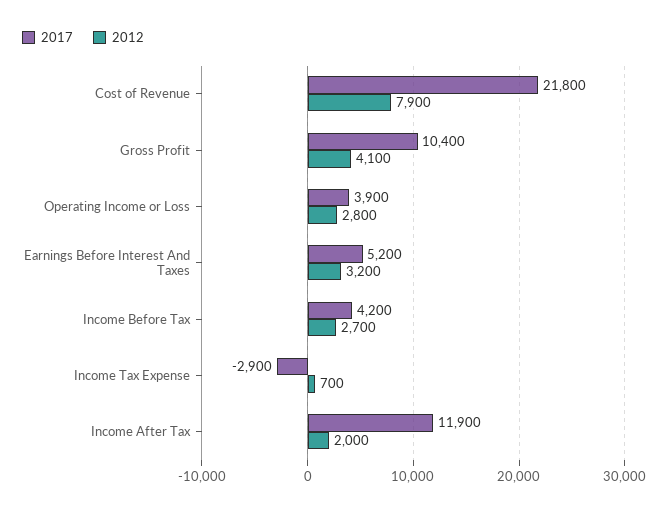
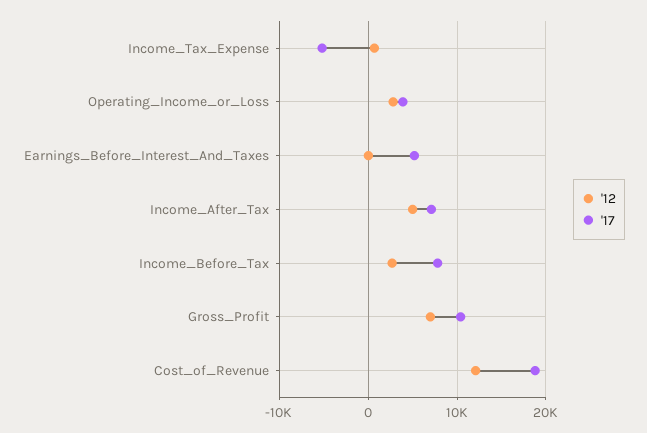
2017, Cost of Revenue: 21800 -> 19000
2012, Cost of Revenue: 7900 -> 12000
2012, Gross Profit: 4100 -> 7000
2012, Earnings Before Interest And Taxes: 3200 -> 0
2017, Income Before Tax: 4200 -> 8000
2017, Income Tax Expense: -2900 -> -5000
2017, Income After Tax: 11900 -> 7000
2012, Income After Tax: 2000 -> 5000

